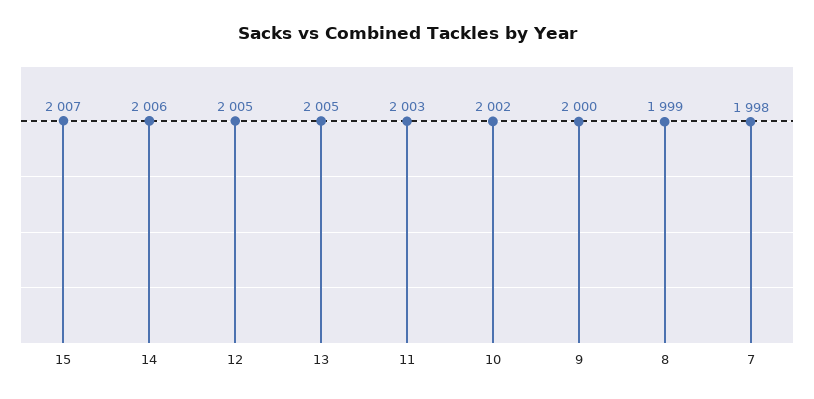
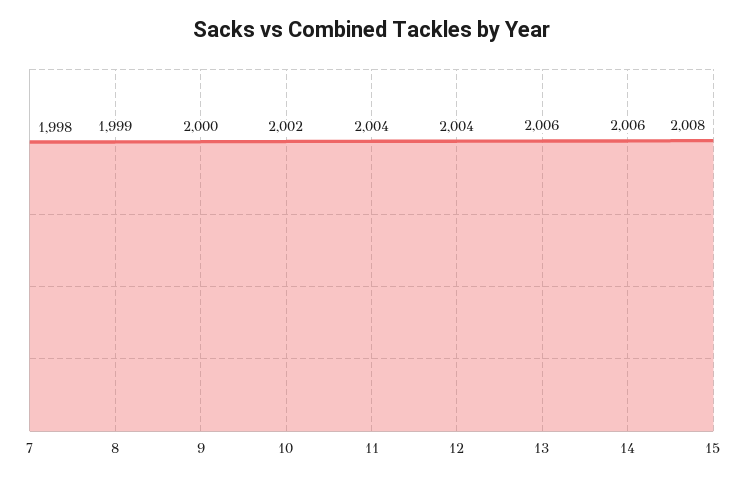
15: 2007 -> 2008
12: 2005 -> 2004
13: 2005 -> 2006
11: 2003 -> 2004

